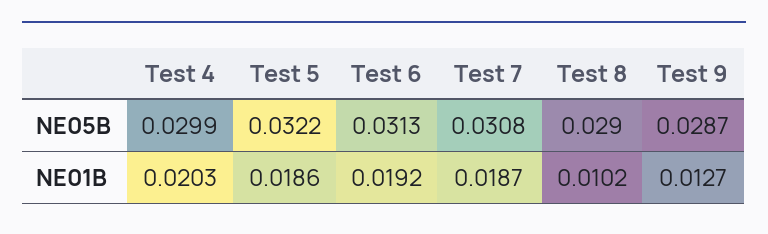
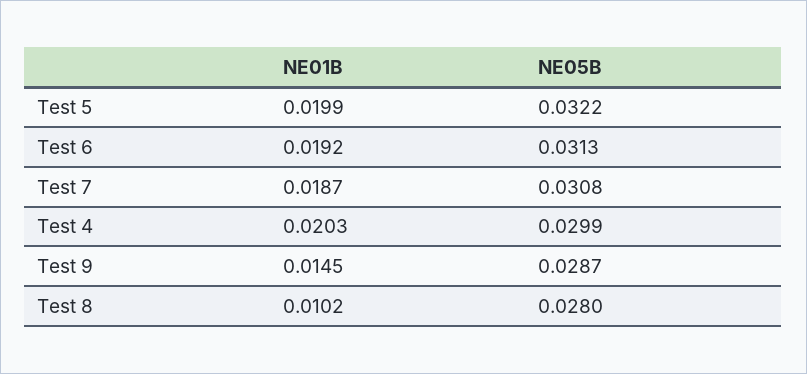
Test 8, NE05B: 0.029 -> 0.028
Test 5, NE01B: 0.0186 -> 0.0199
Test 9, NE01B: 0.0127 -> 0.0145

